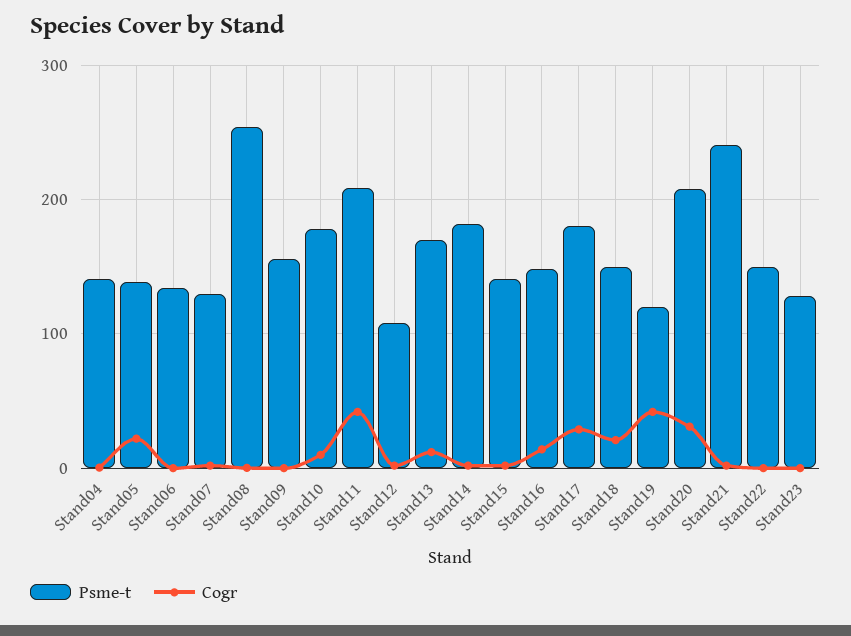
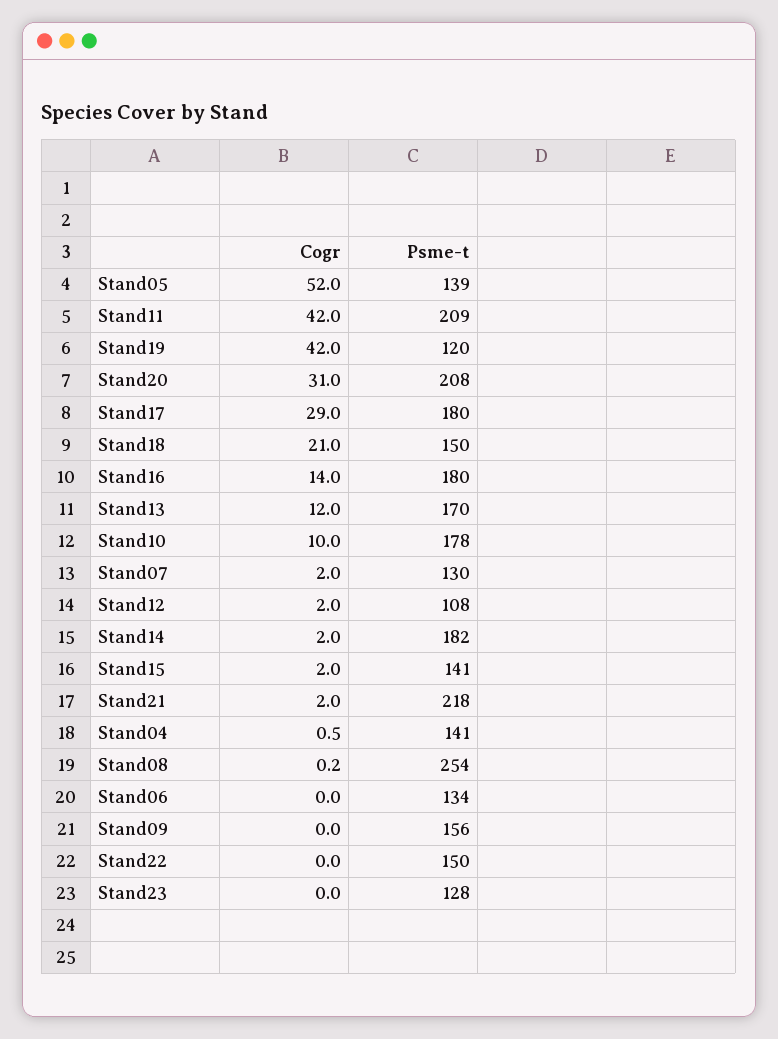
Cogr, Stand05: 20 -> 52
Psme-t, Stand16: 150 -> 180
Psme-t, Stand21: 240 -> 218

